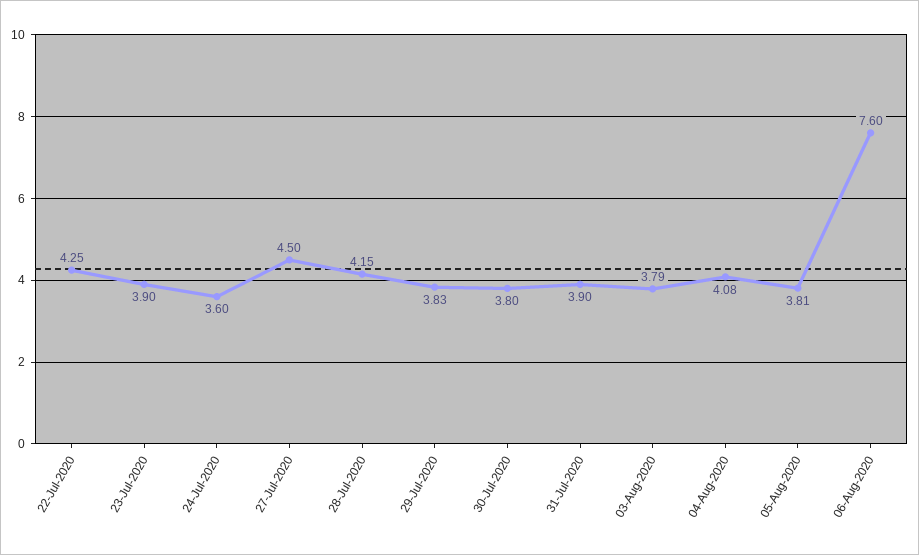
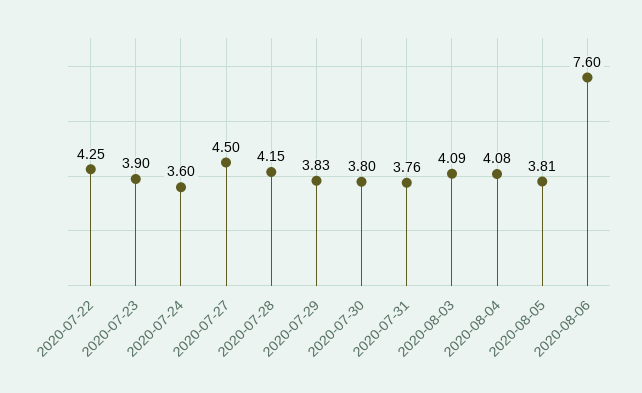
31-Jul-2020: 3.9 -> 3.76
03-Aug-2020: 3.79 -> 4.09

